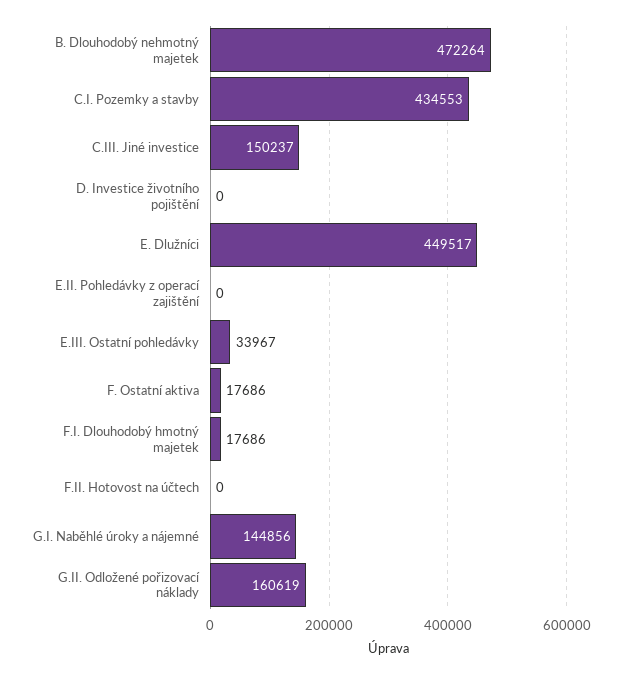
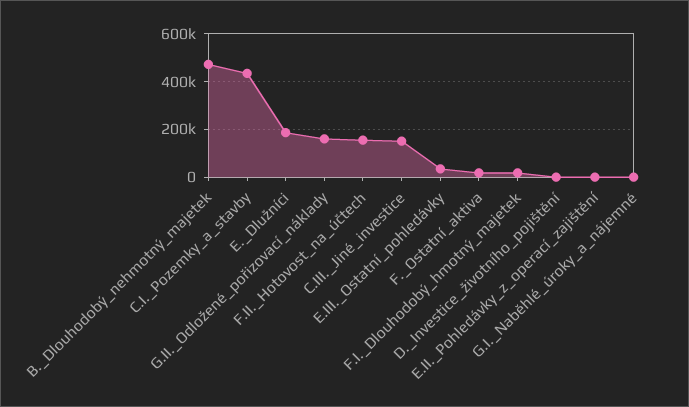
E. Dlužníci: 449517 -> 200000
F.II. Hotovost na účtech: 0 -> 150000
G.I. Naběhlé úroky a nájemné: 144856 -> 0

